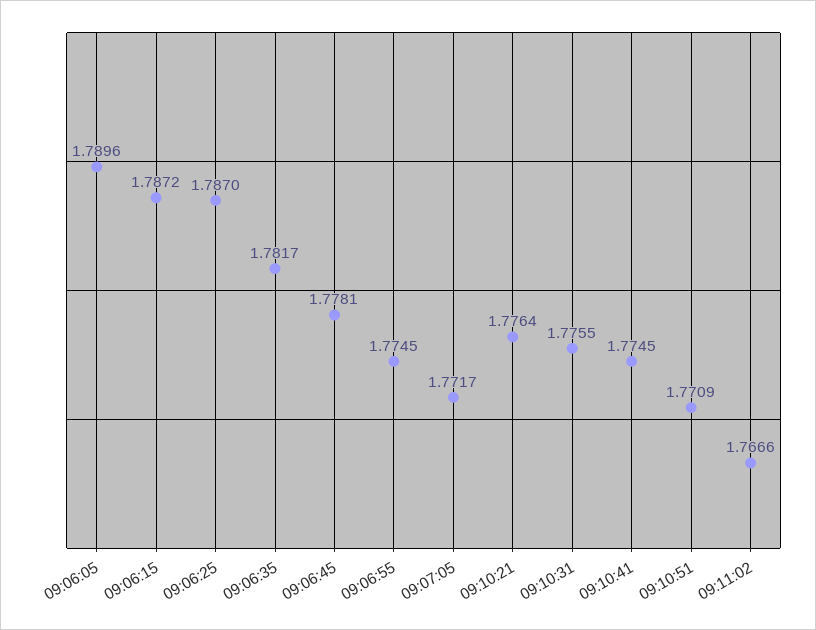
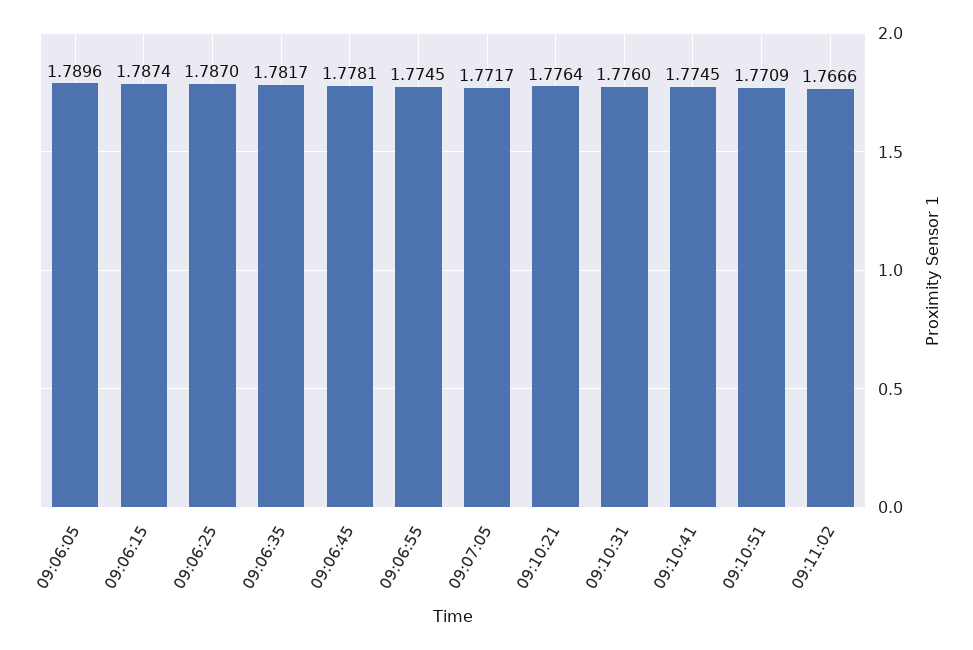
09:06:15: 1.7872 -> 1.7874
09:10:31: 1.7755 -> 1.776

